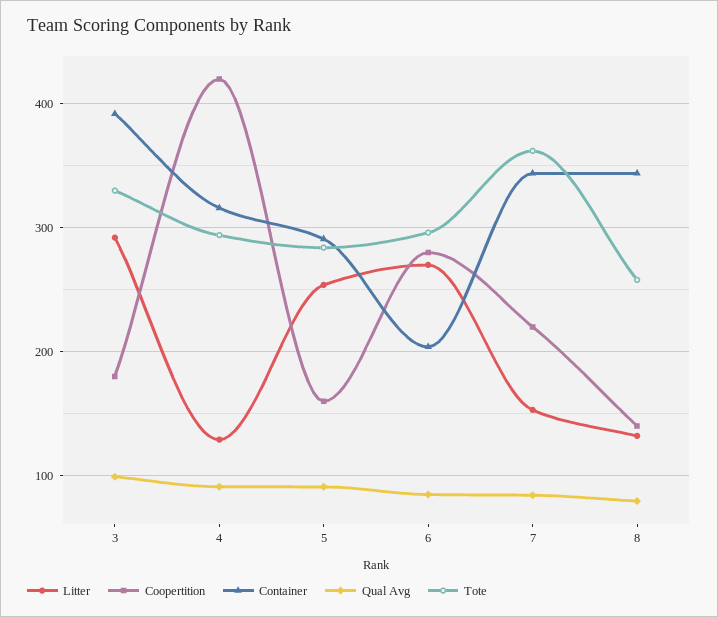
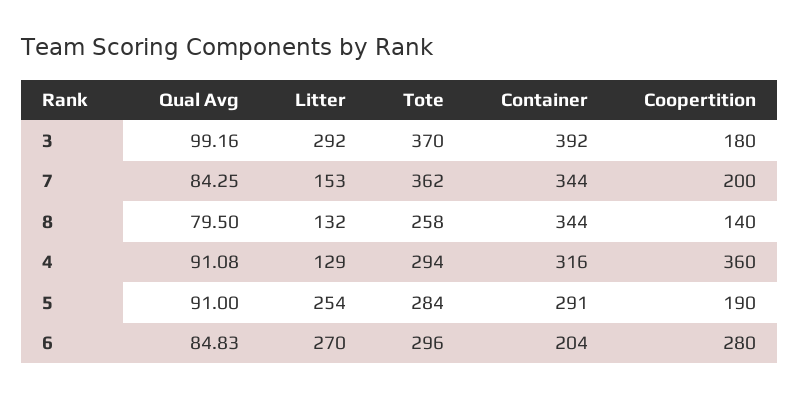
Tote, 3: 330 -> 370
Coopertition, 4: 420 -> 360
Coopertition, 5: 160 -> 190
Coopertition, 7: 220 -> 200

